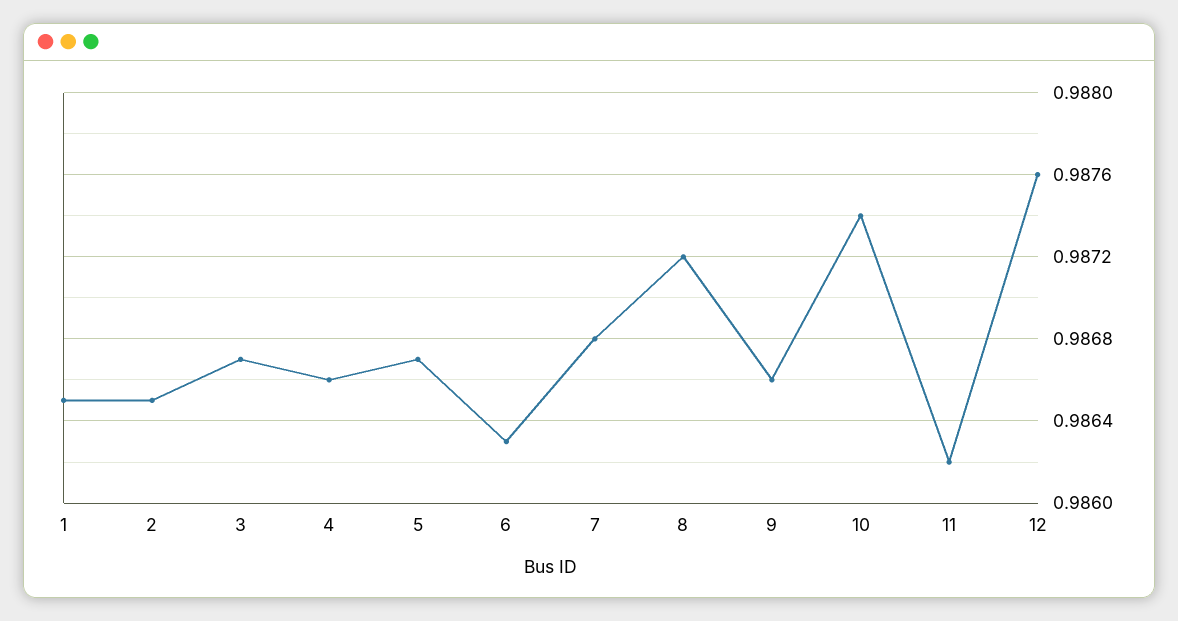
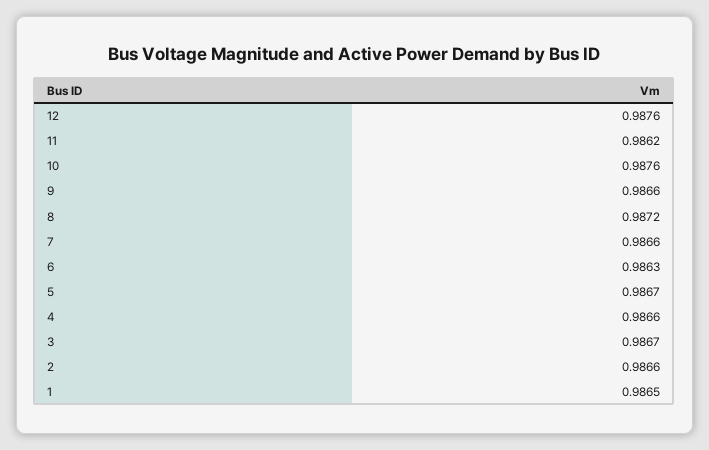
2: 0.9865 -> 0.9866
7: 0.9868 -> 0.9866
10: 0.9874 -> 0.9876

